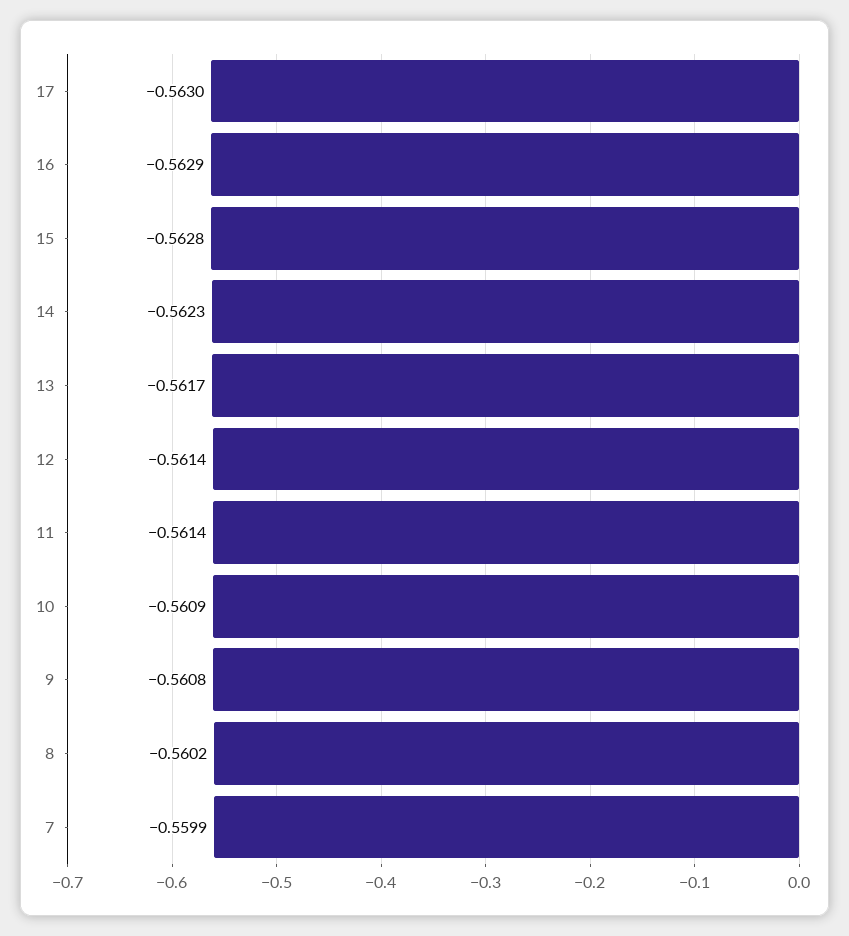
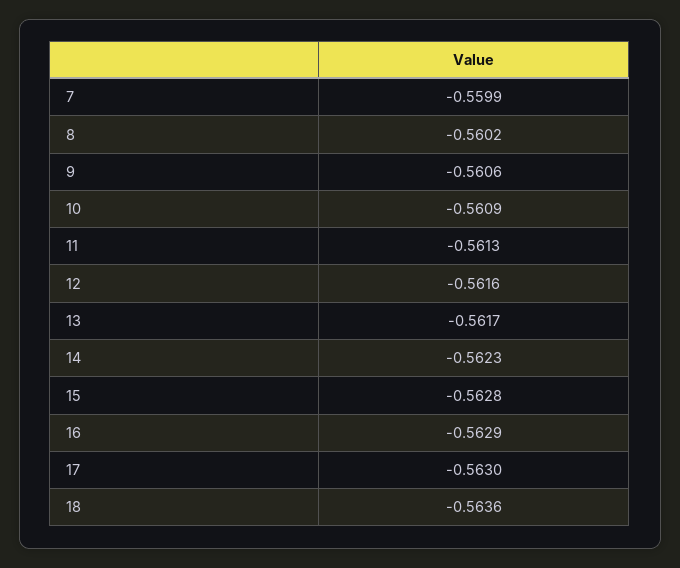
12: -0.5614 -> -0.5616
11: -0.5614 -> -0.5613
9: -0.5608 -> -0.5606
18: none -> -0.5636

